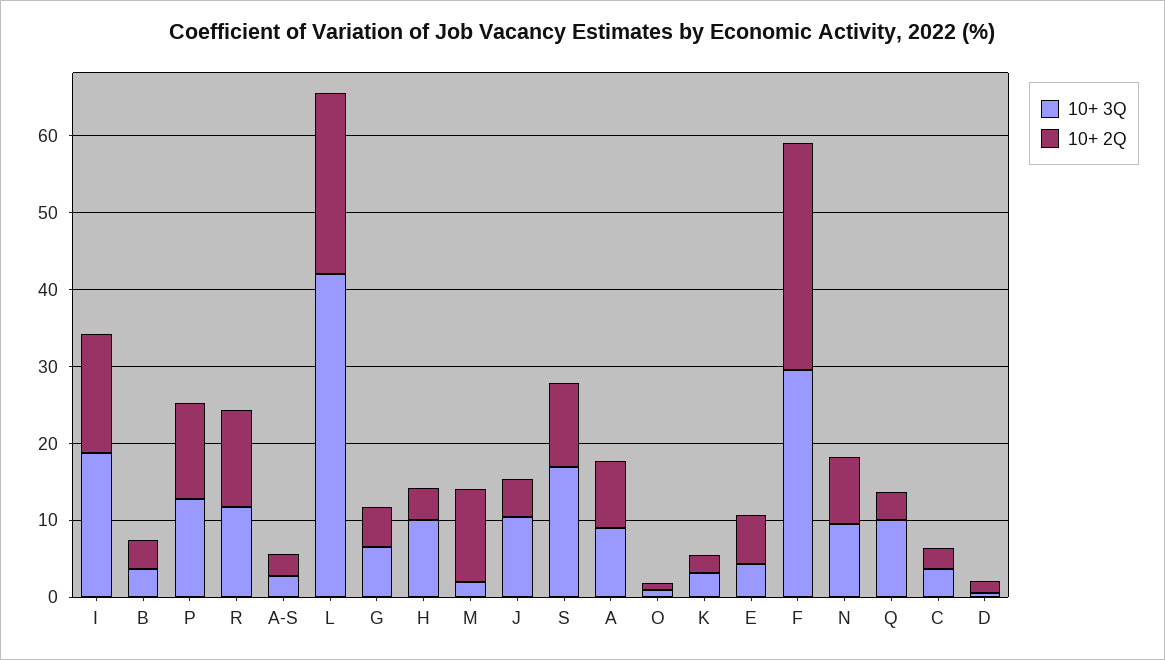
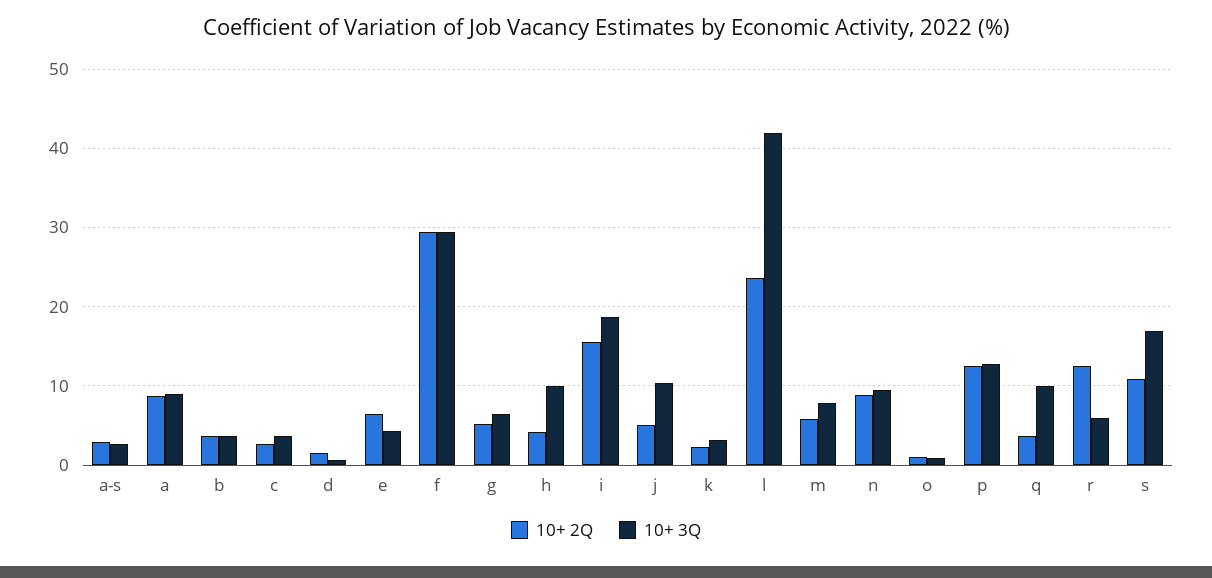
10+ 3Q, R: 12 -> 6
10+ 3Q, M: 2 -> 8
10+ 2Q, M: 12 -> 6

